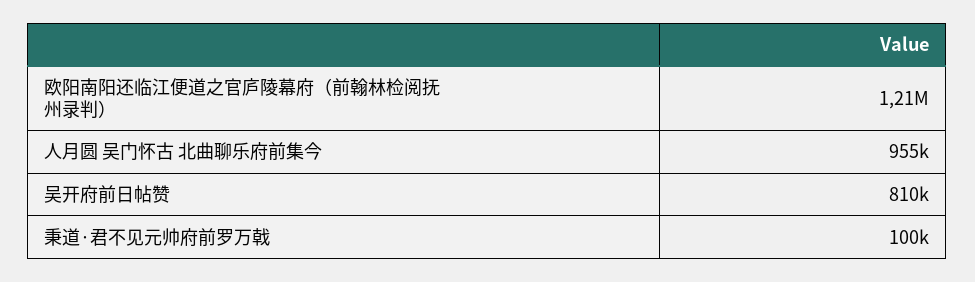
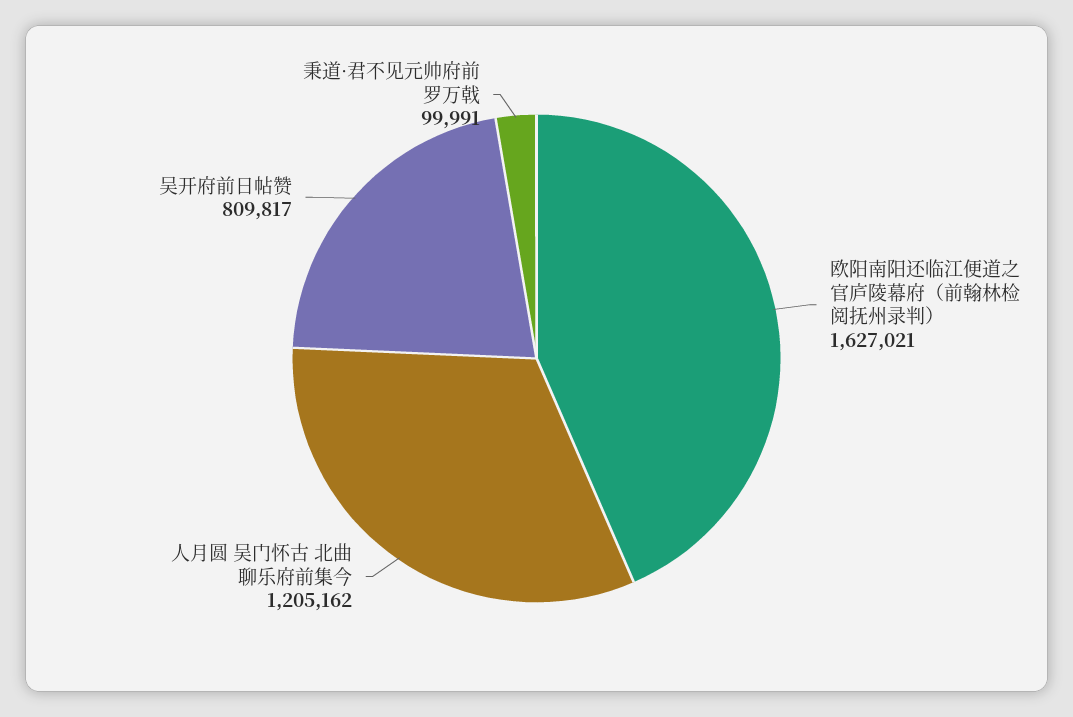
欧阳南阳还临江便道之官庐陵幕府（前翰林检阅抚州录判）: 1210000 -> 1627021
人月圆 吴门怀古 北曲聊乐府前集今: 955000 -> 1205162

